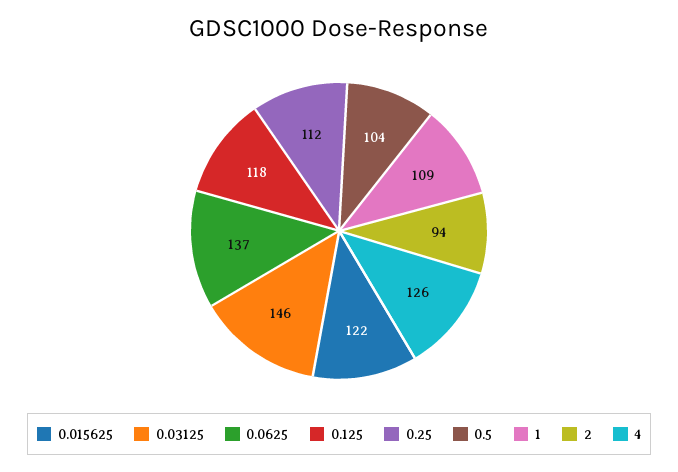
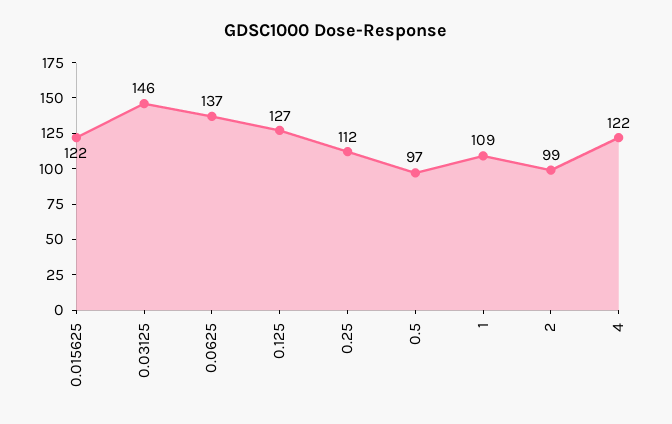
0.125: 118 -> 127
0.5: 104 -> 97
2: 94 -> 99
4: 126 -> 122

